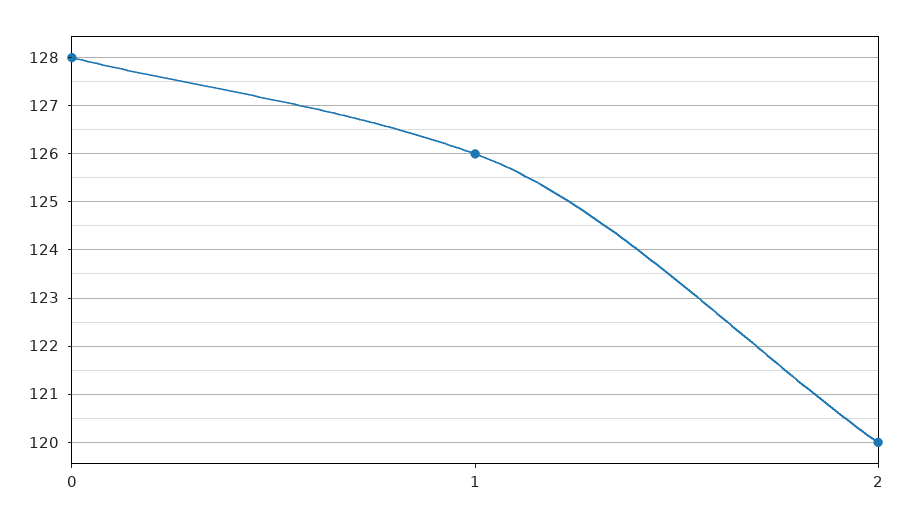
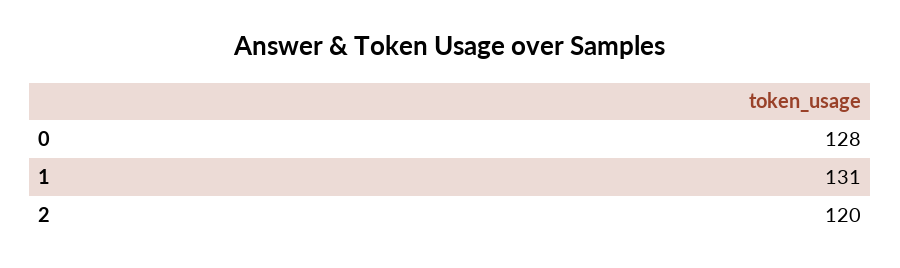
1: 126 -> 131

